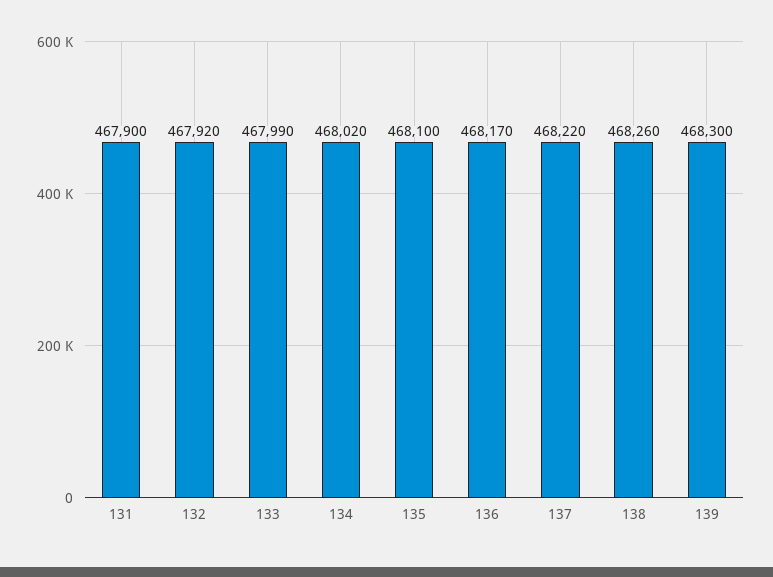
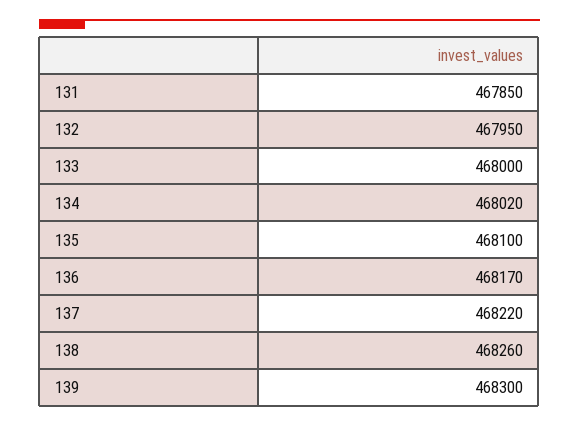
131: 467900 -> 467850
132: 467920 -> 467950
133: 467990 -> 468000

